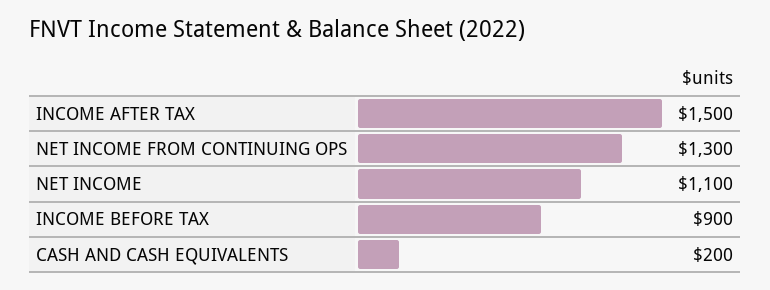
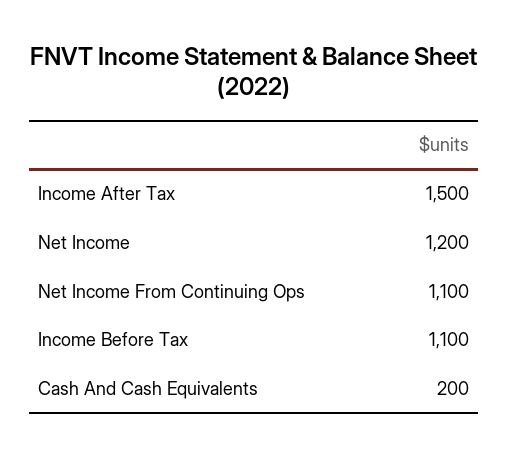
NET INCOME FROM CONTINUING OPS: 1300 -> 1100
NET INCOME: 1100 -> 1200
INCOME BEFORE TAX: 900 -> 1100

